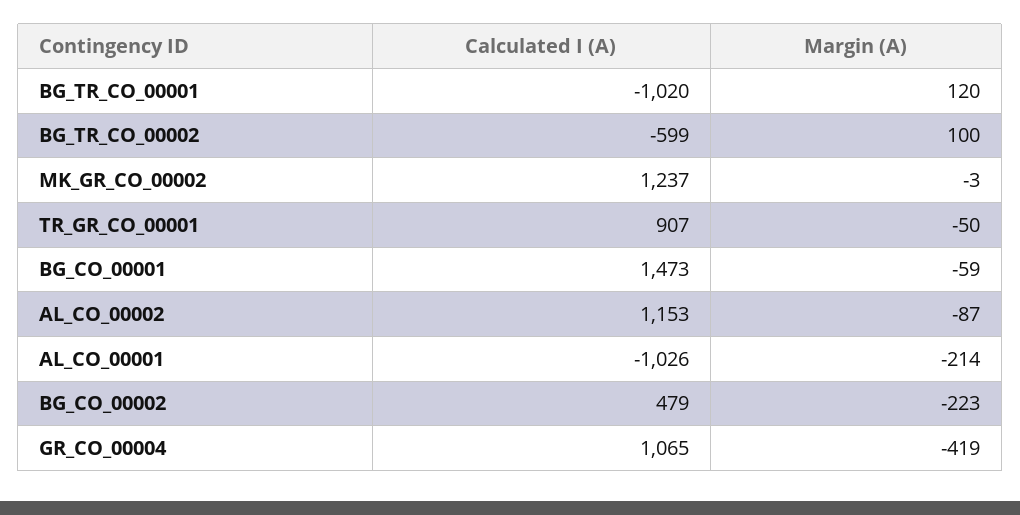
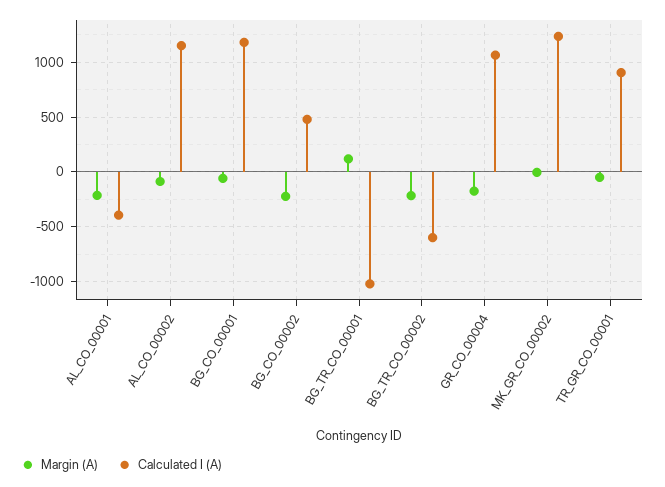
Margin (A), BG_TR_CO_00002: 100 -> -200
Calculated I (A), BG_CO_00001: 1473 -> 1200
Calculated I (A), AL_CO_00001: -1026 -> -400
Margin (A), GR_CO_00004: -419 -> -200

